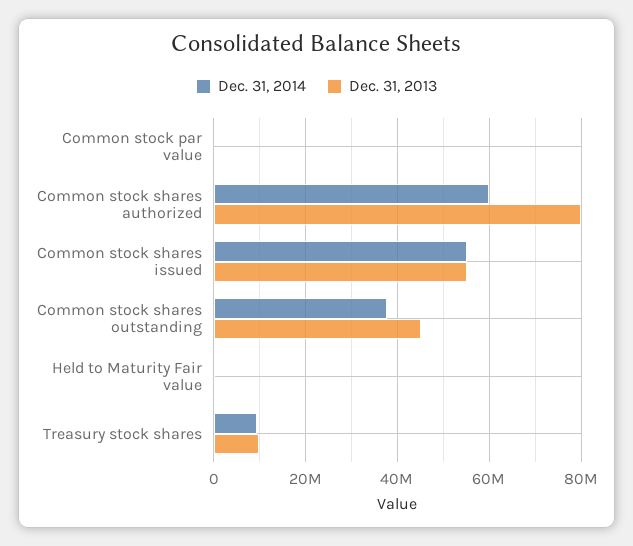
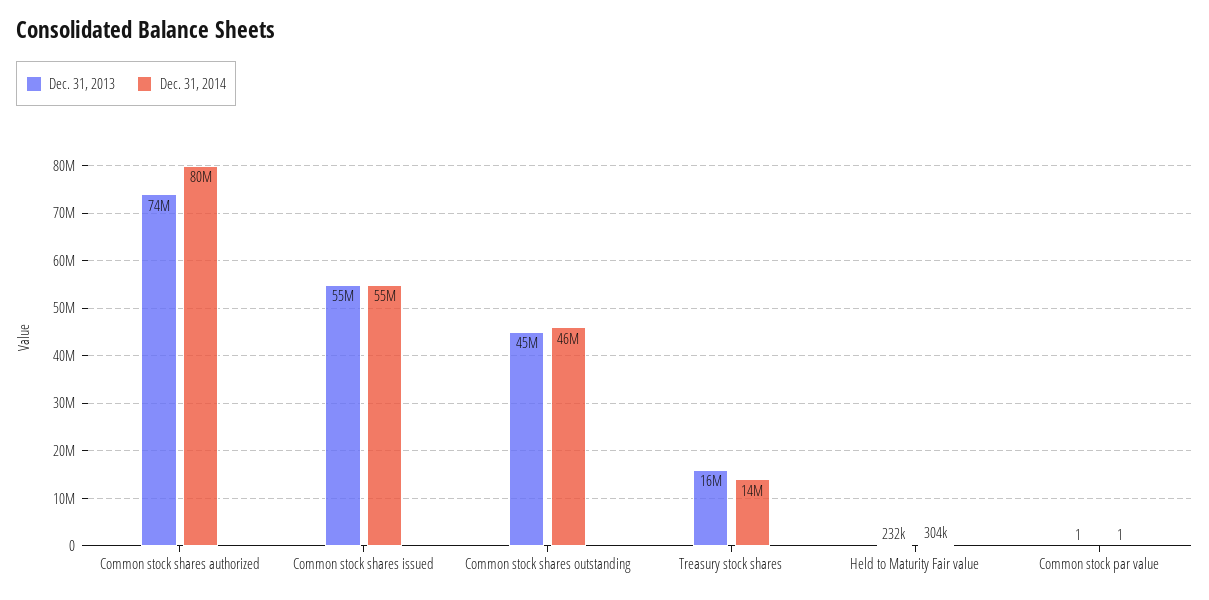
Dec. 31, 2014, Common stock shares authorized: 60000000 -> 80000000
Dec. 31, 2013, Common stock shares authorized: 80000000 -> 74000000
Dec. 31, 2014, Common stock shares outstanding: 38000000 -> 46000000
Dec. 31, 2014, Treasury stock shares: 10000000 -> 14000000
Dec. 31, 2013, Treasury stock shares: 10000000 -> 16000000

